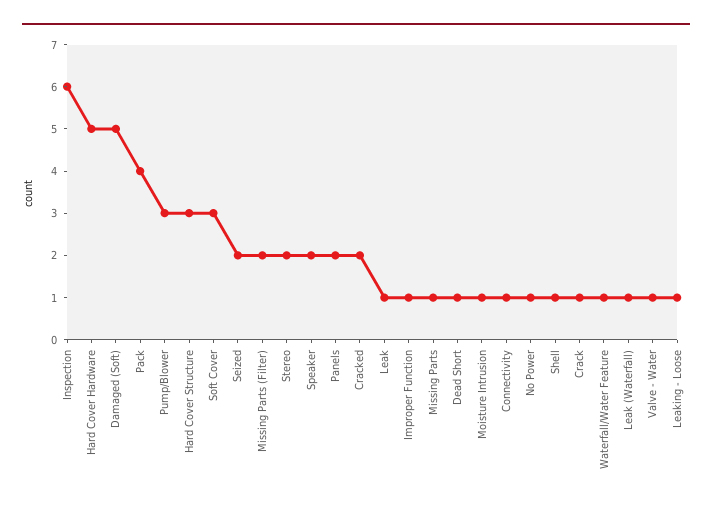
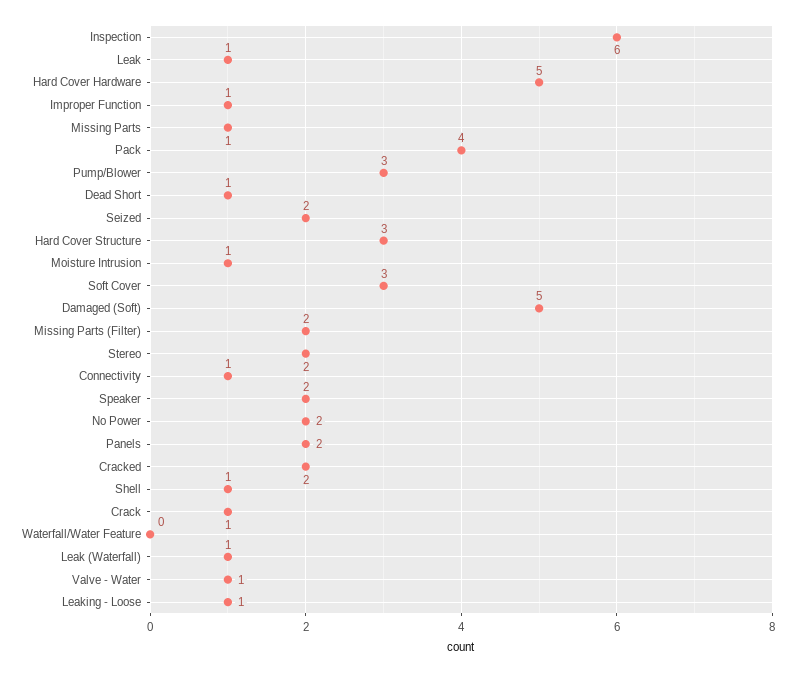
No Power: 1 -> 2
Waterfall/Water Feature: 1 -> 0

